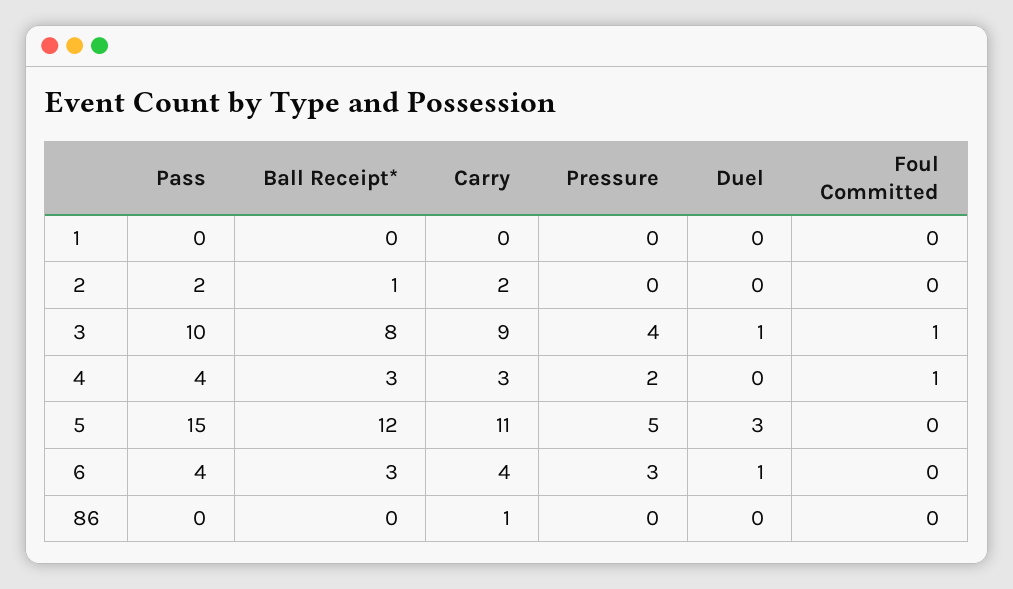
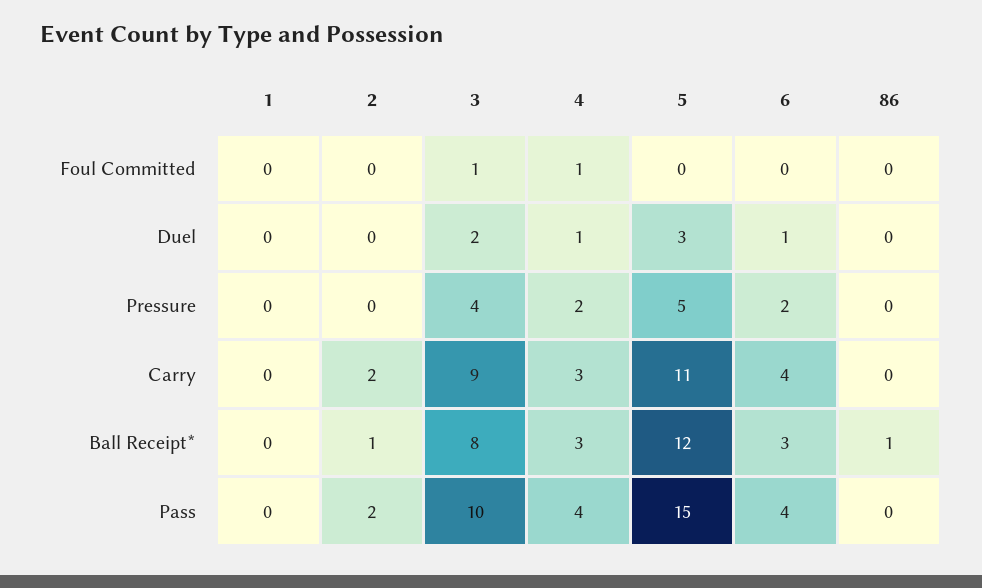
Duel, 3: 1 -> 2
Duel, 4: 0 -> 1
Pressure, 6: 3 -> 2
Ball Receipt*, 86: 0 -> 1
Carry, 86: 1 -> 0

